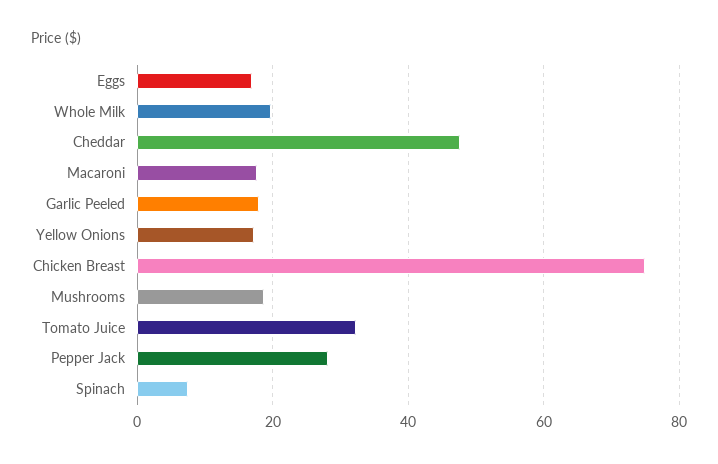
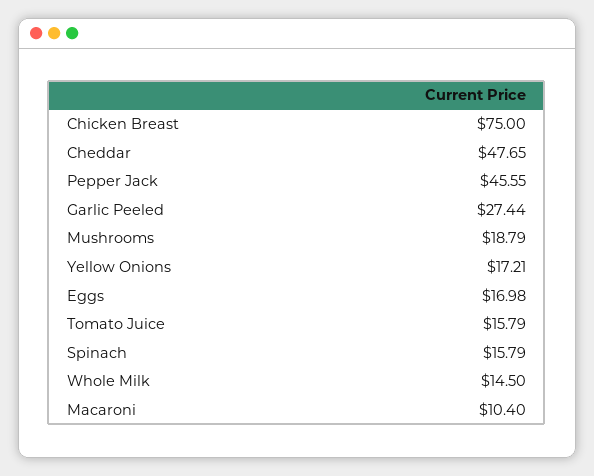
Whole Milk: 20 -> 14.5
Macaroni: 18 -> 10.4
Garlic Peeled: 18 -> 27.44
Tomato Juice: 32 -> 15.79
Pepper Jack: 28 -> 45.55
Spinach: 8 -> 15.79

